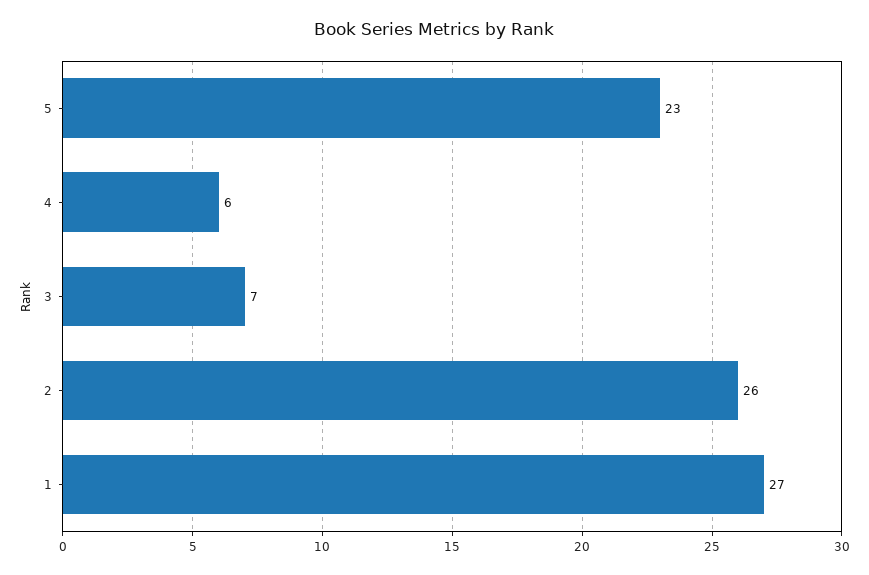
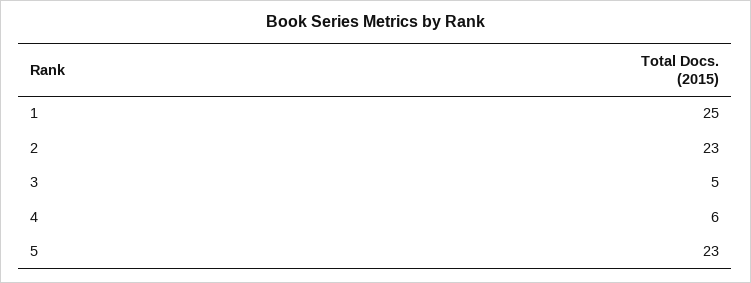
3: 7 -> 5
2: 26 -> 23
1: 27 -> 25

